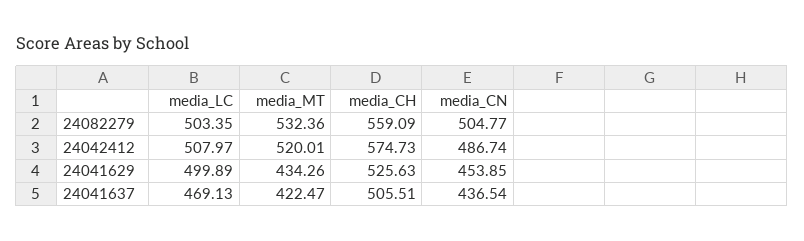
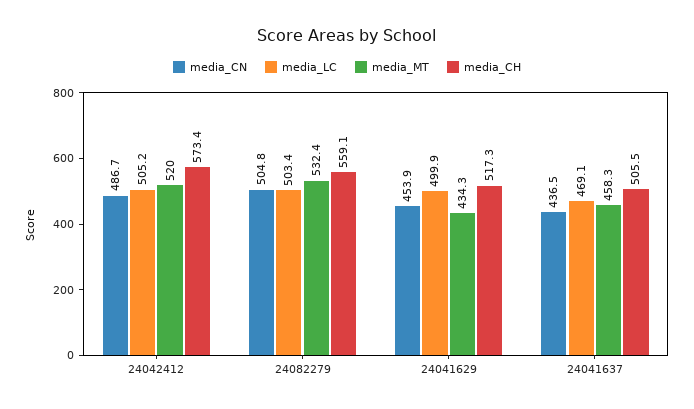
media_LC, 24042412: 507.97 -> 505.2
media_CH, 24042412: 574.73 -> 573.4
media_CH, 24041629: 525.63 -> 517.3
media_MT, 24041637: 422.47 -> 458.3

